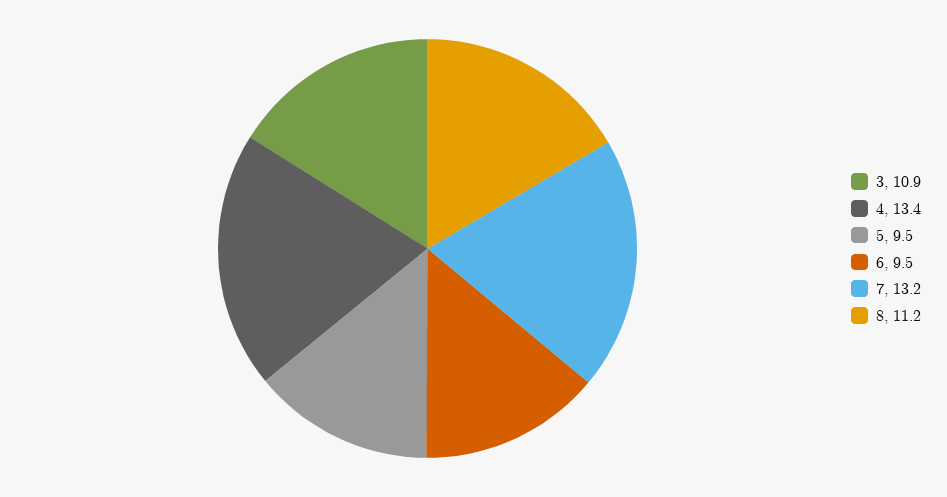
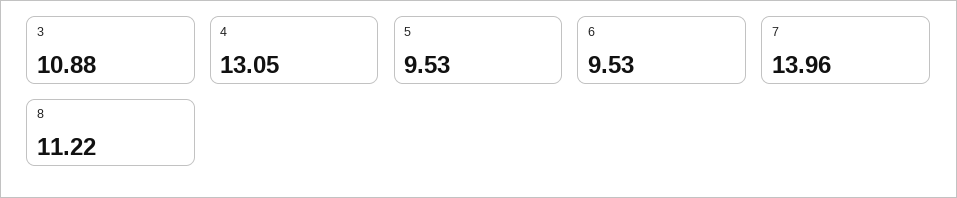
4: 13.4 -> 13.05
7: 13.2 -> 13.96

